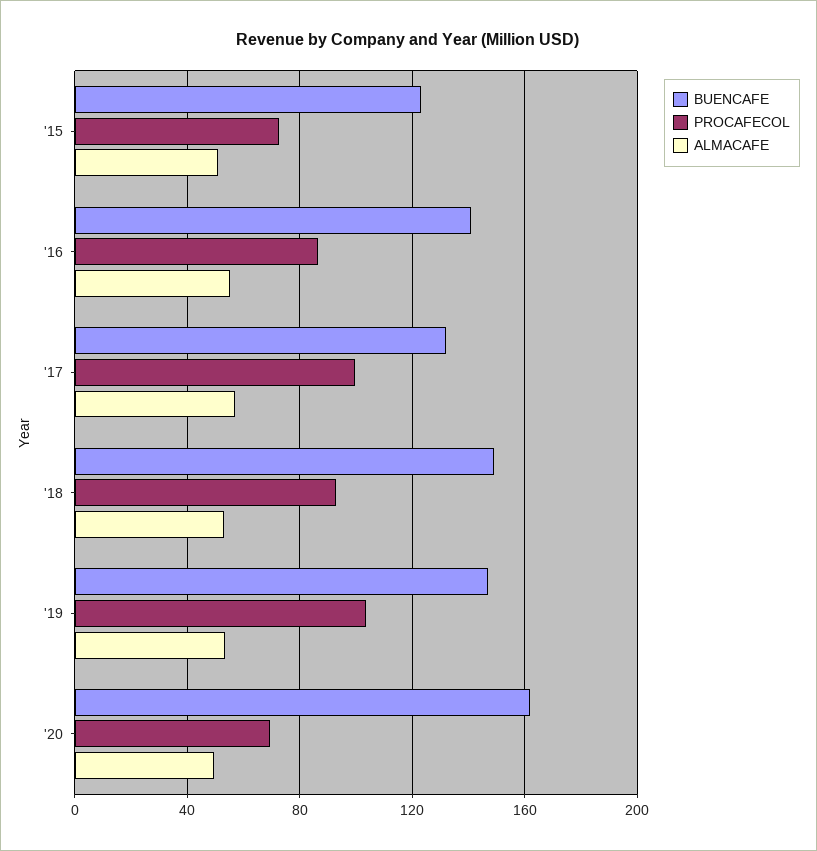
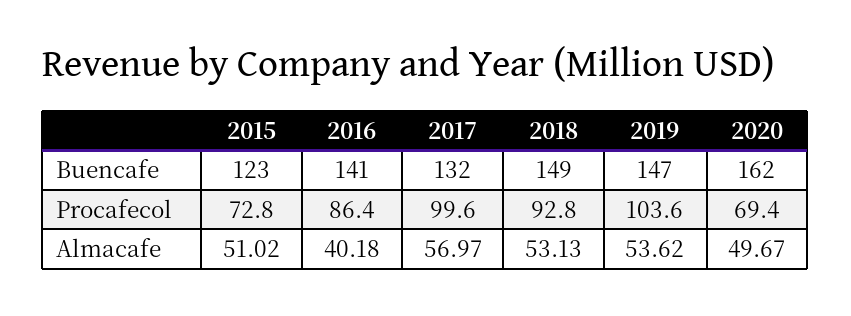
ALMACAFE, '16: 55 -> 40.18

